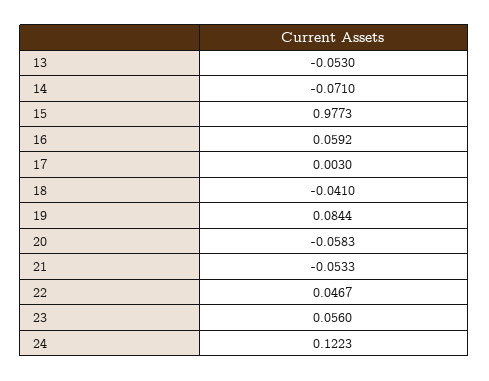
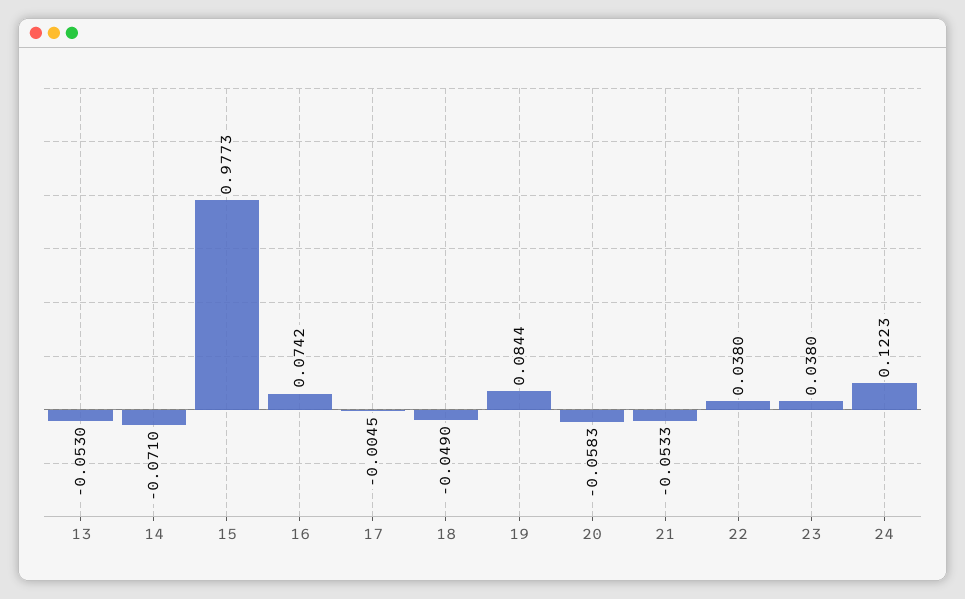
16: 0.0592 -> 0.0742
17: 0.003 -> -0.0045
18: -0.041 -> -0.049
22: 0.0467 -> 0.038
23: 0.056 -> 0.038

